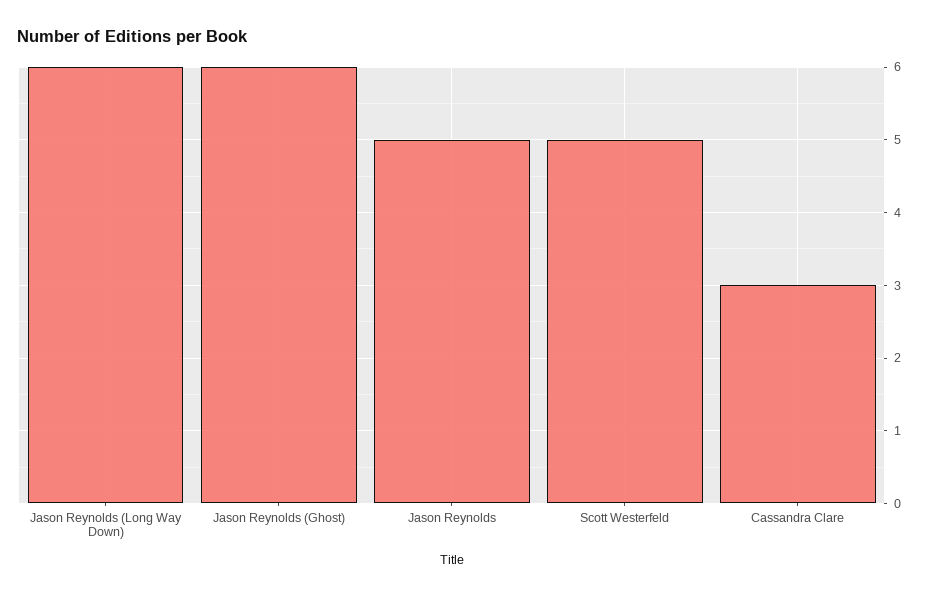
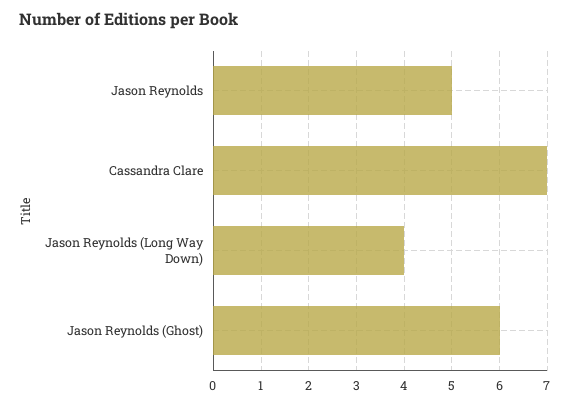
Jason Reynolds (Long Way Down): 6 -> 4
Scott Westerfeld: 5 -> none
Cassandra Clare: 3 -> 7

